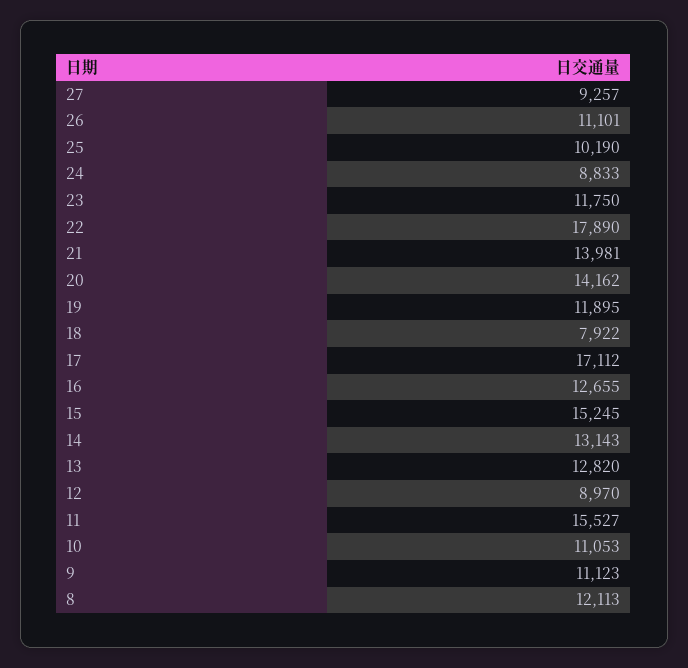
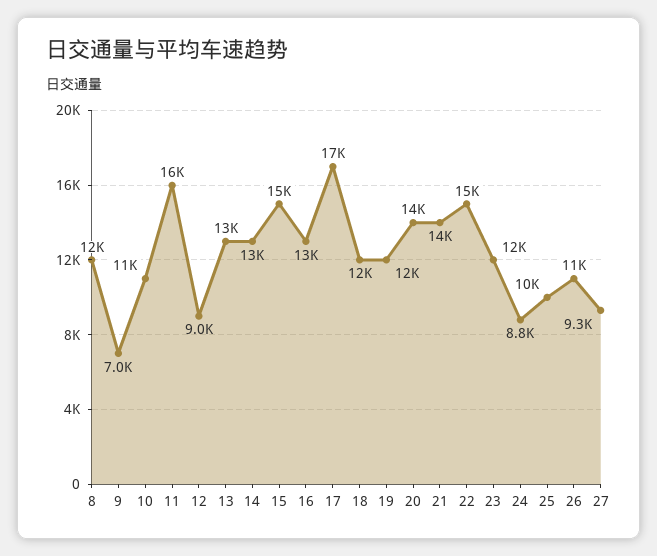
22: 17890 -> 15000
18: 7922 -> 12000
9: 11123 -> 7000

